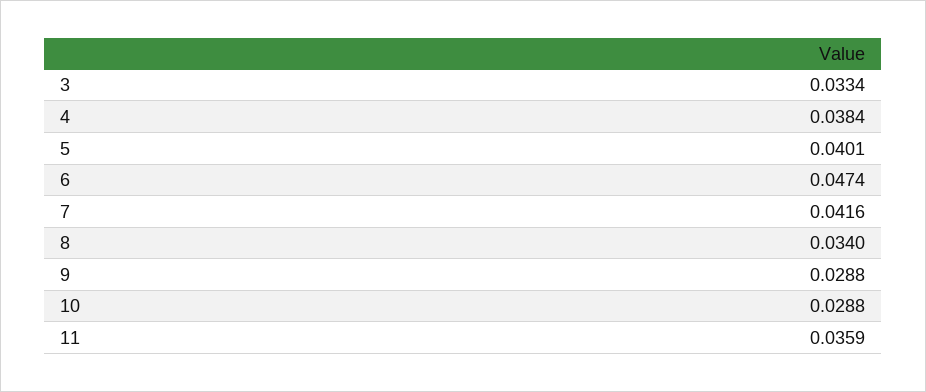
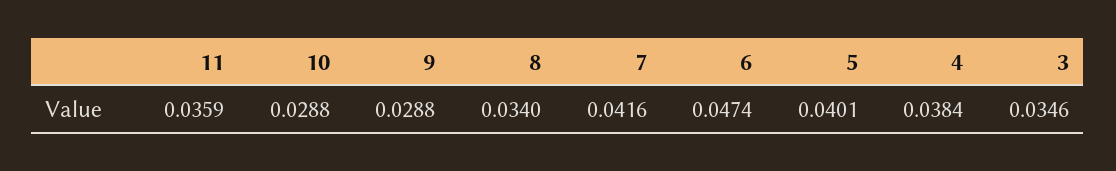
3: 0.0334 -> 0.0346

